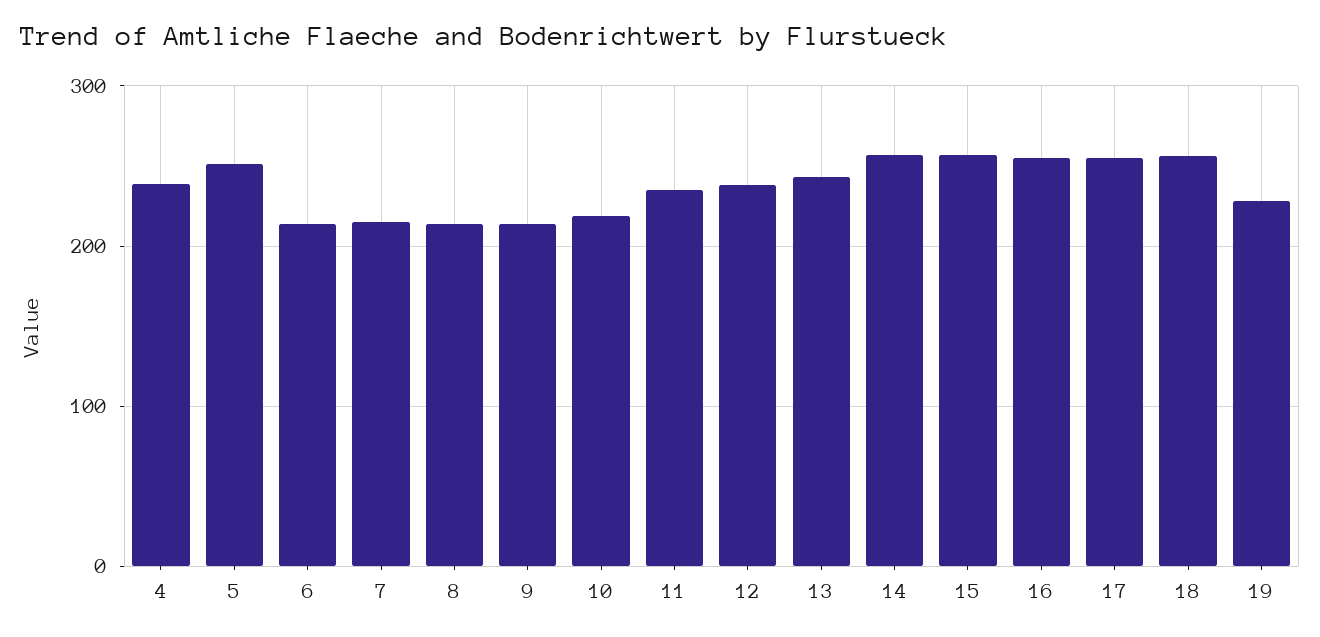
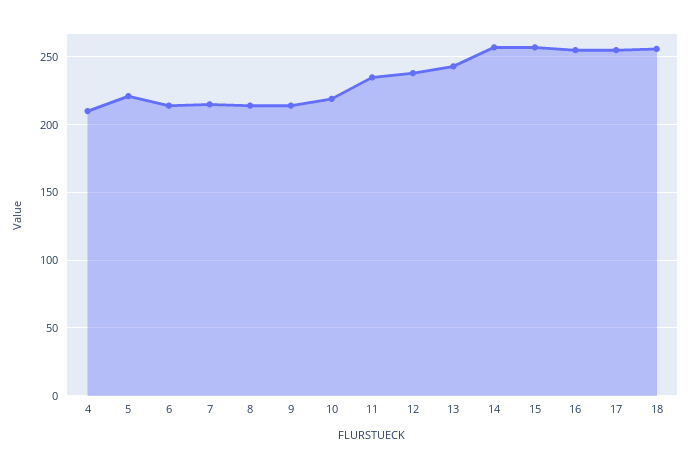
4: 240 -> 210
5: 250 -> 220
19: 230 -> none

